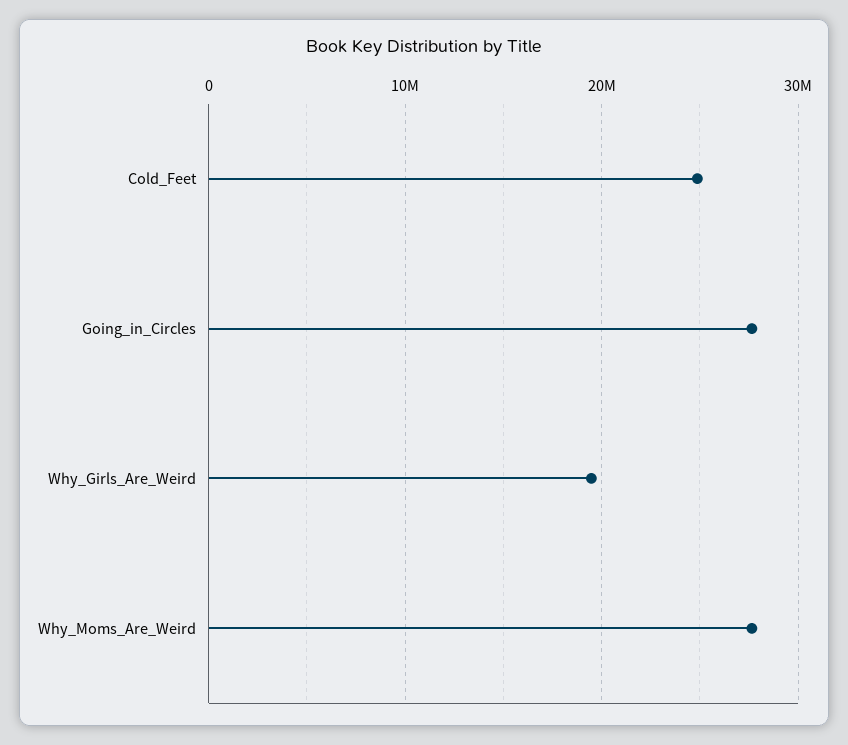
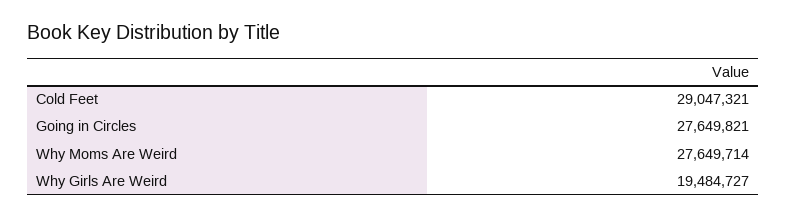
Cold_Feet: 25000000 -> 29047321

